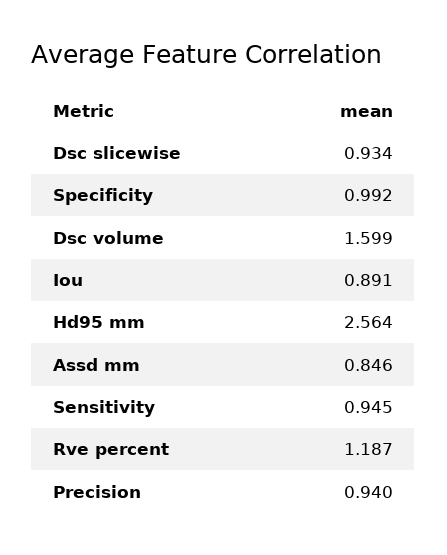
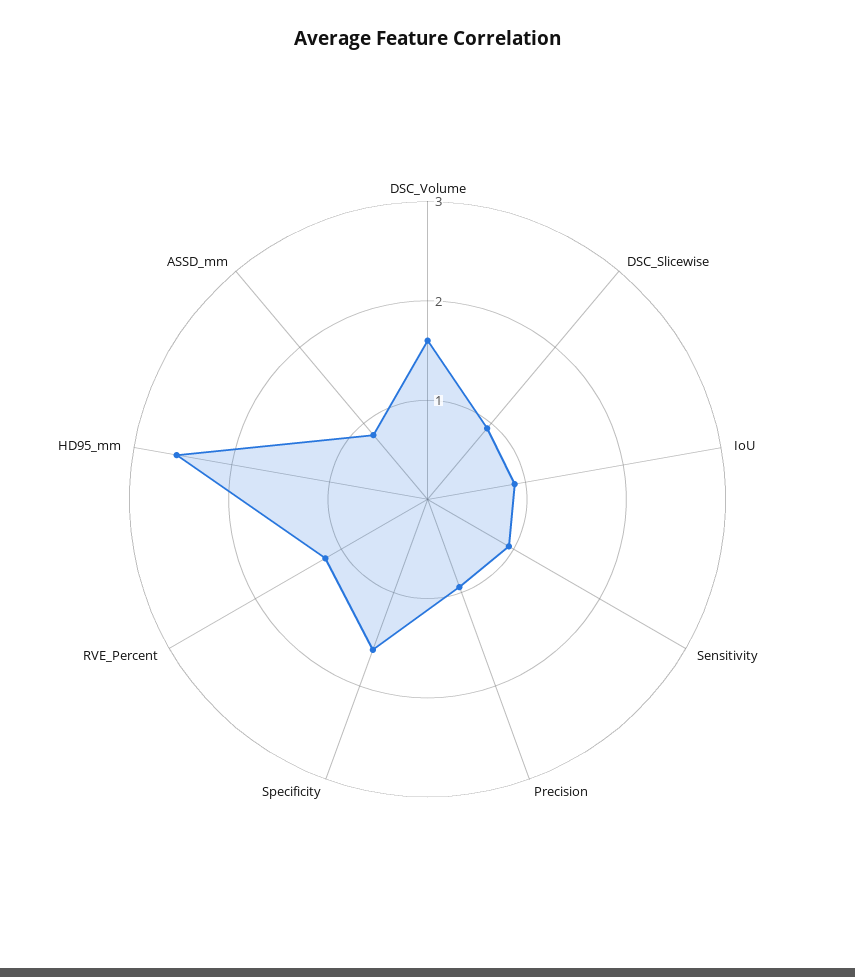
Specificity: 0.992 -> 1.6

